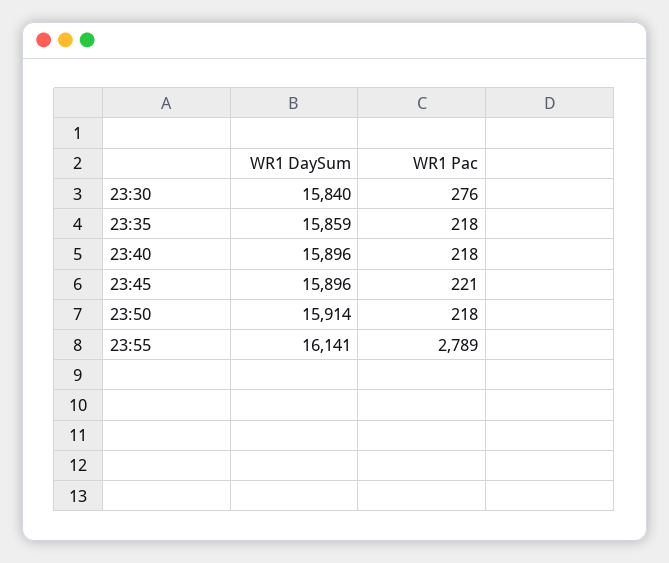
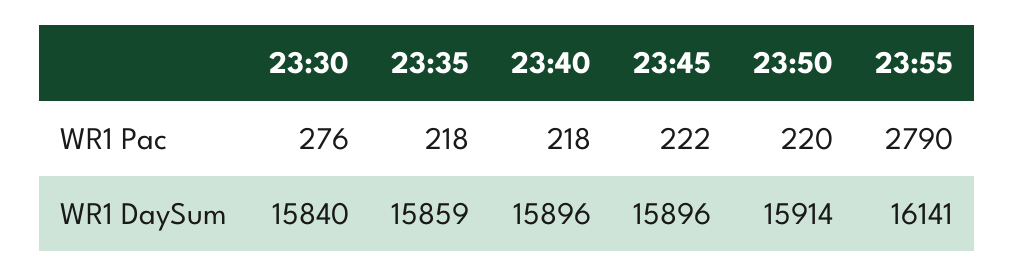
WR1 Pac, 23:45: 221 -> 222
WR1 Pac, 23:50: 218 -> 220
WR1 Pac, 23:55: 2789 -> 2790

